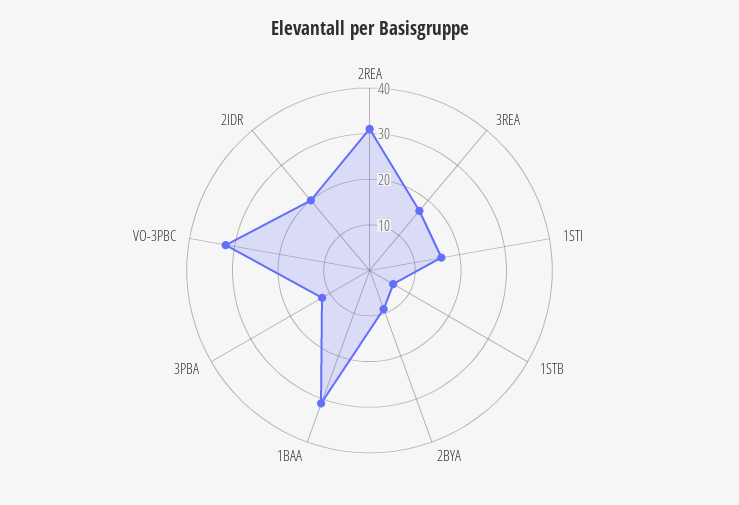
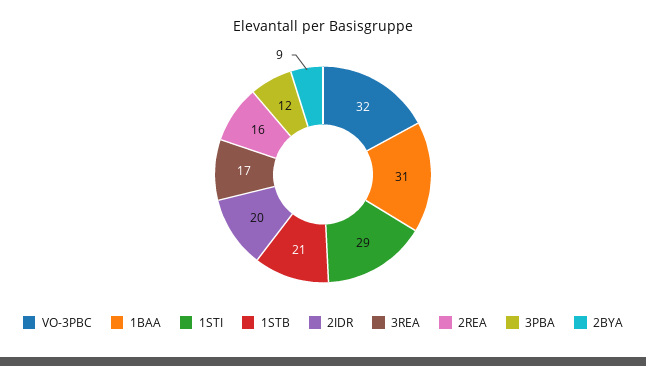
2REA: 30 -> 16
1STI: 15 -> 29
1STB: 5 -> 21

